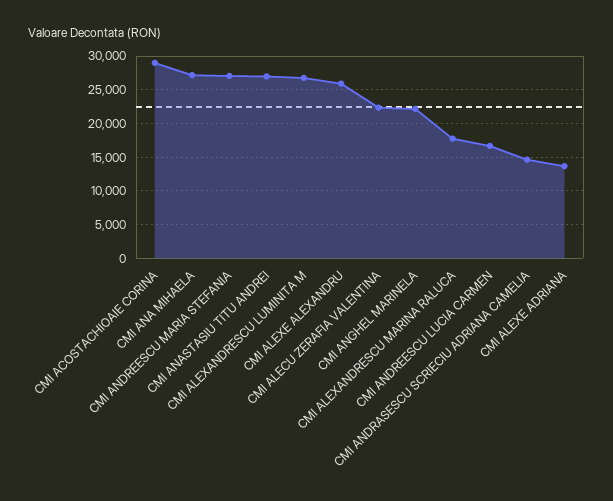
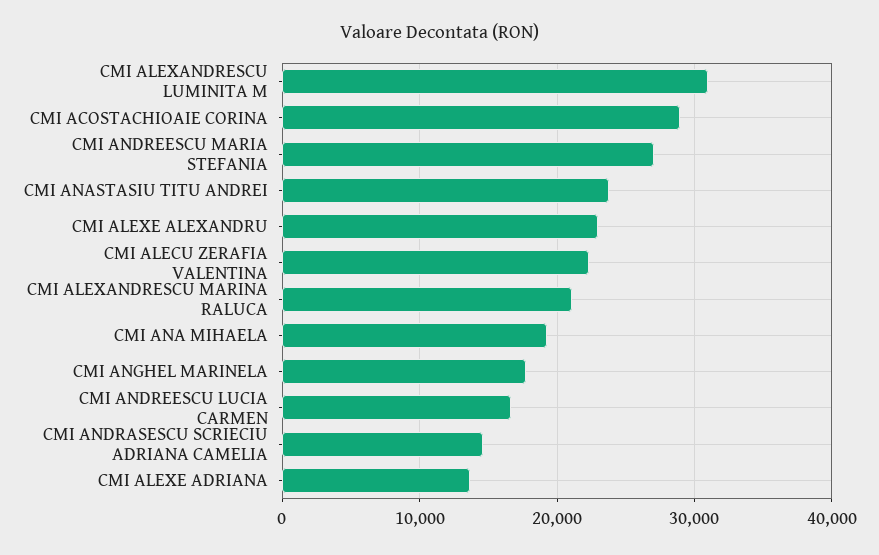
CMI ANA MIHAELA: 27000 -> 19000
CMI ANASTASIU TITU ANDREI: 27000 -> 24000
CMI ALEXANDRESCU LUMINITA M: 27000 -> 31000
CMI ALEXE ALEXANDRU: 26000 -> 23000
CMI ANGHEL MARINELA: 22000 -> 18000
CMI ALEXANDRESCU MARINA RALUCA: 18000 -> 21000

